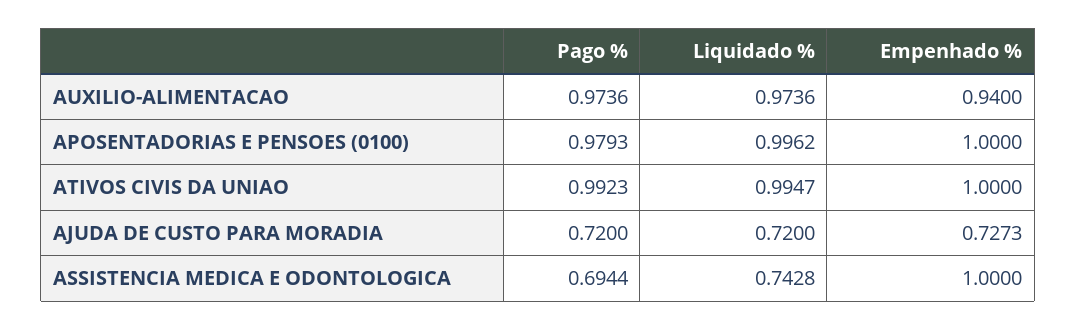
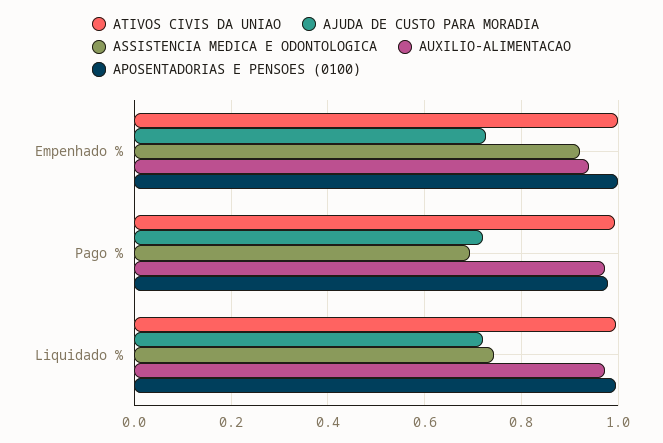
ASSISTENCIA MEDICA E ODONTOLOGICA, Empenhado %: 1 -> 0.92

